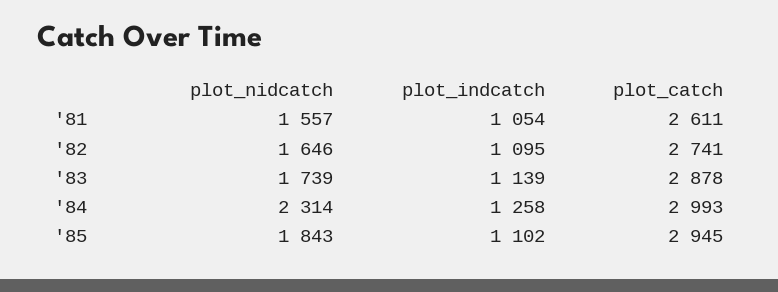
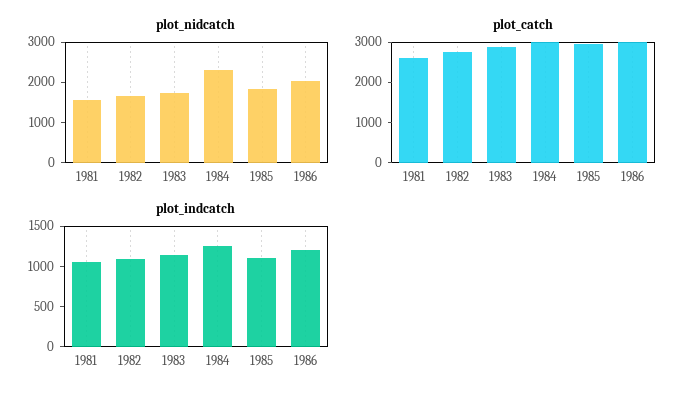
plot_nidcatch, 1986: none -> 2000
plot_catch, 1986: none -> 3000
plot_indcatch, 1986: none -> 1200

